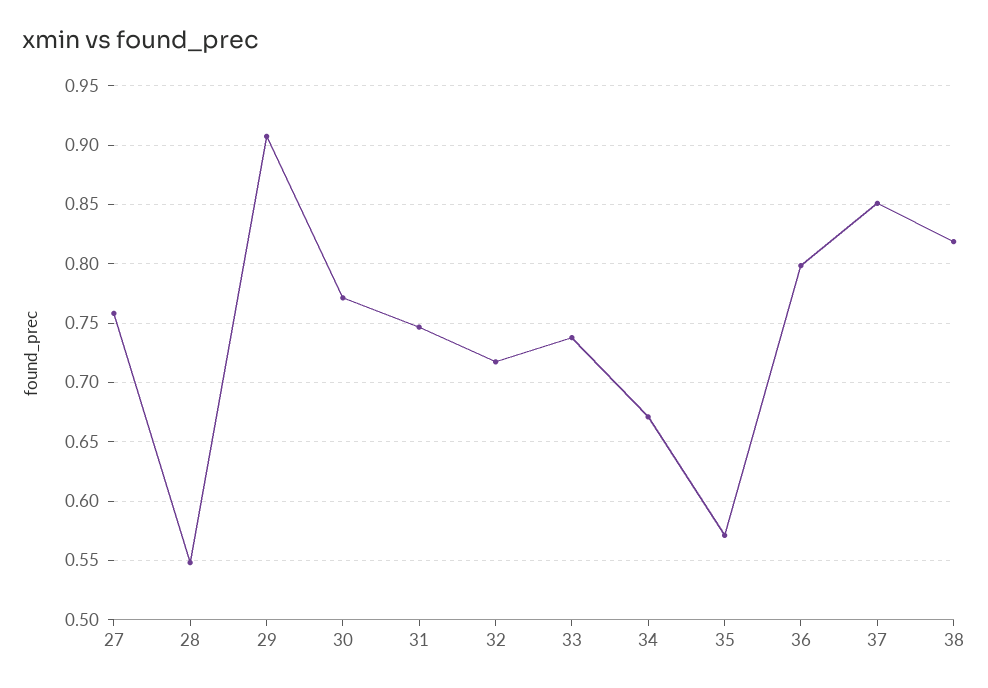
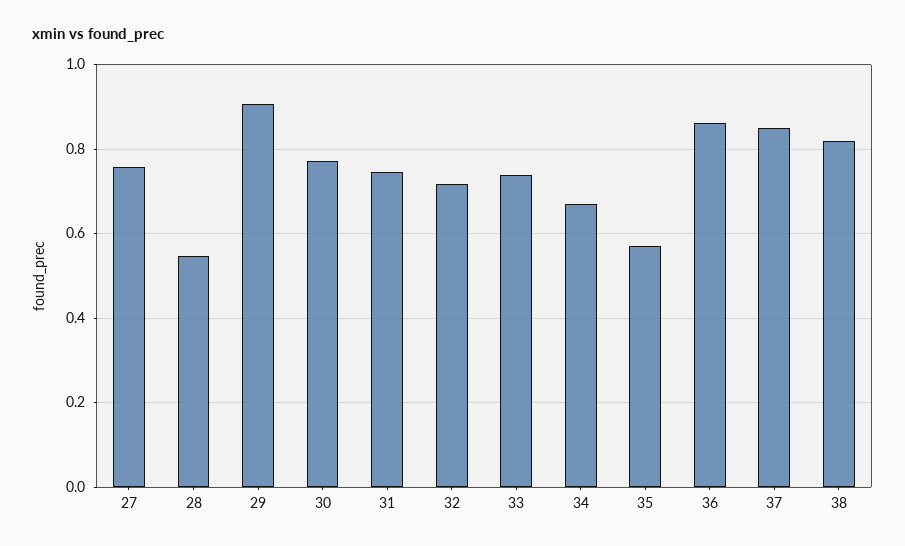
36: 0.8 -> 0.86

